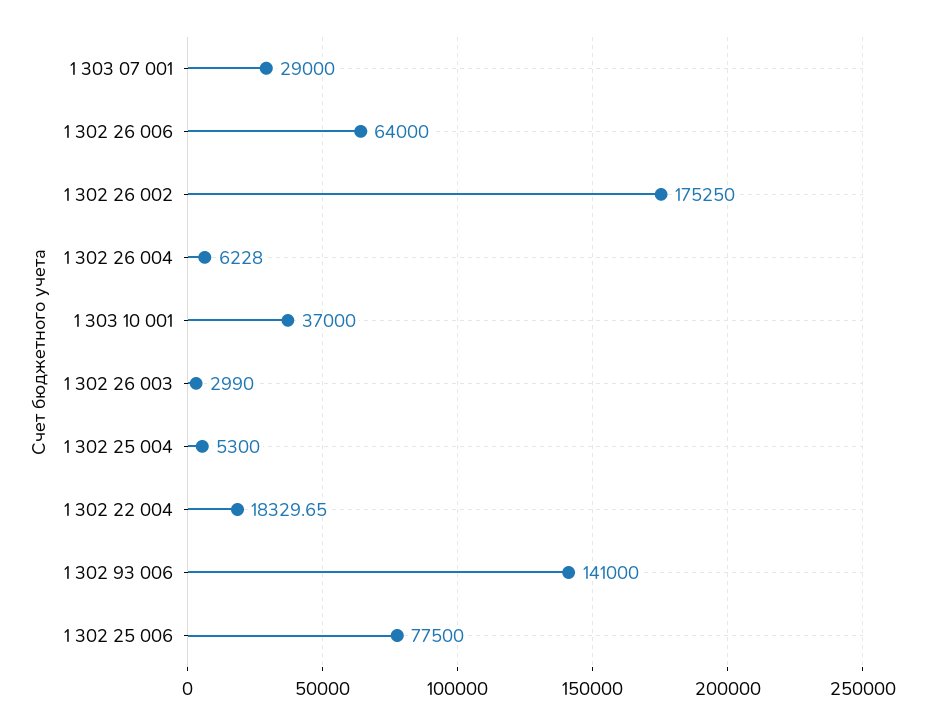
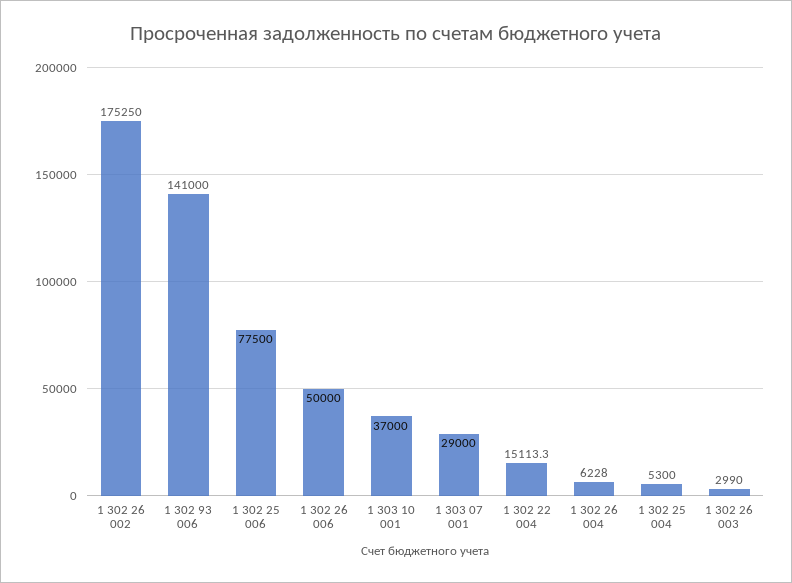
1 302 26 006: 64000 -> 50000
1 302 22 004: 18329.65 -> 15113.3

